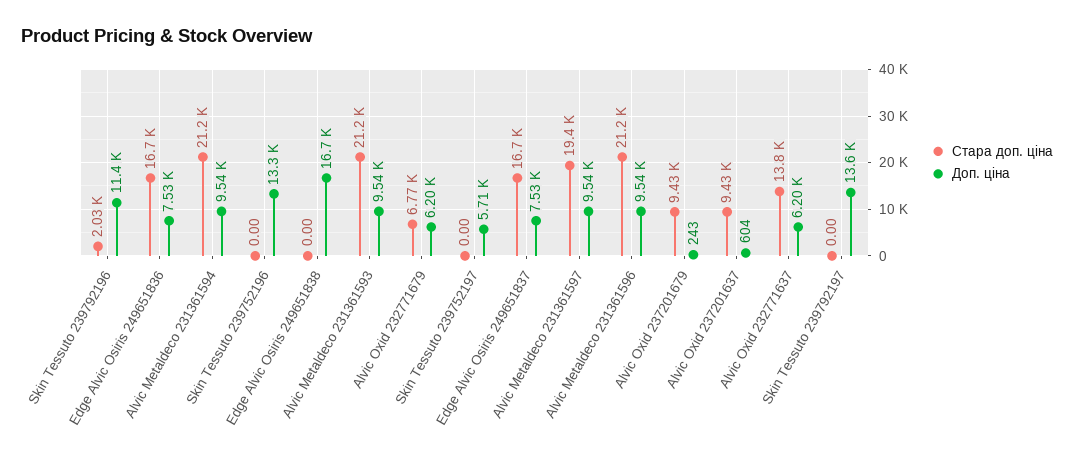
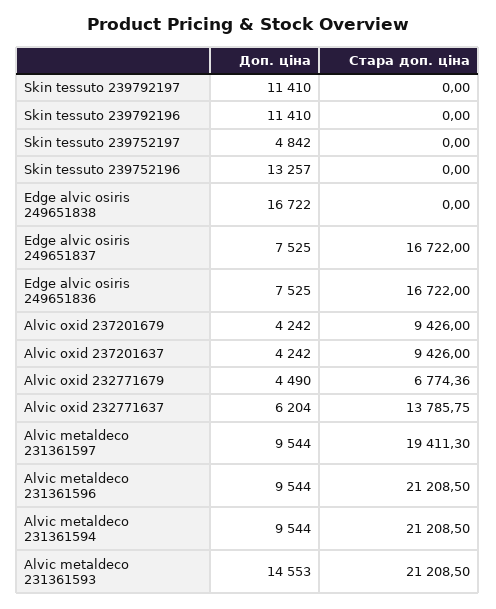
Стара доп. ціна, Skin Tessuto 239792196: 2030 -> 0
Доп. ціна, Alvic Metaldeco 231361593: 9540 -> 14553
Доп. ціна, Alvic Oxid 232771679: 6200 -> 4490
Доп. ціна, Skin Tessuto 239752197: 5710 -> 4842
Доп. ціна, Alvic Oxid 237201679: 243 -> 4242
Доп. ціна, Alvic Oxid 237201637: 604 -> 4242
Доп. ціна, Skin Tessuto 239792197: 13600 -> 11410

